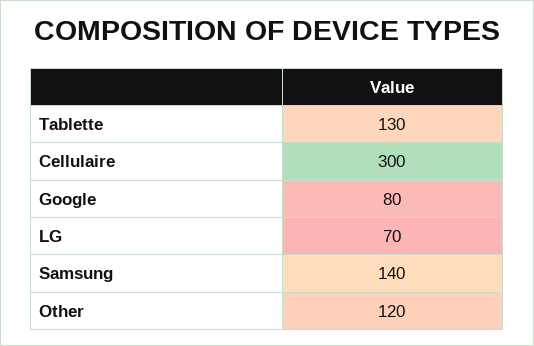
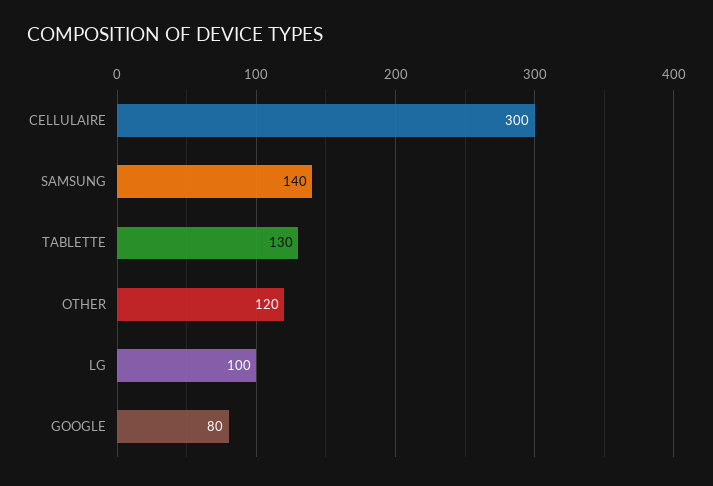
LG: 70 -> 100

